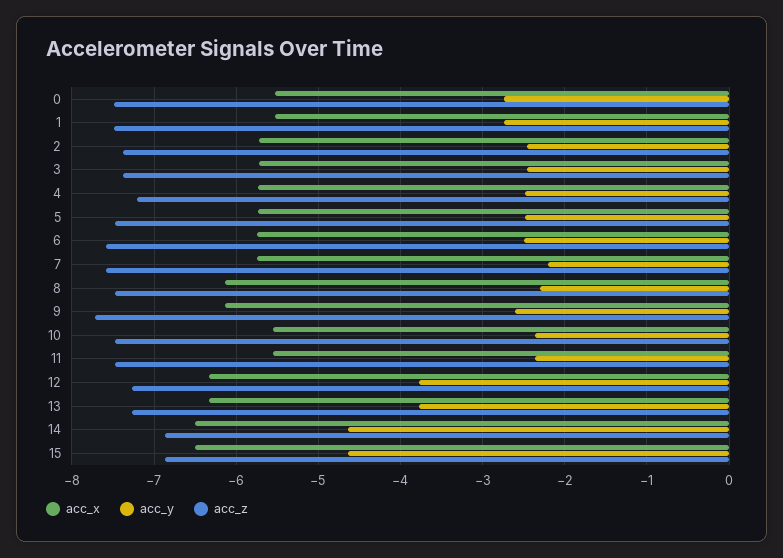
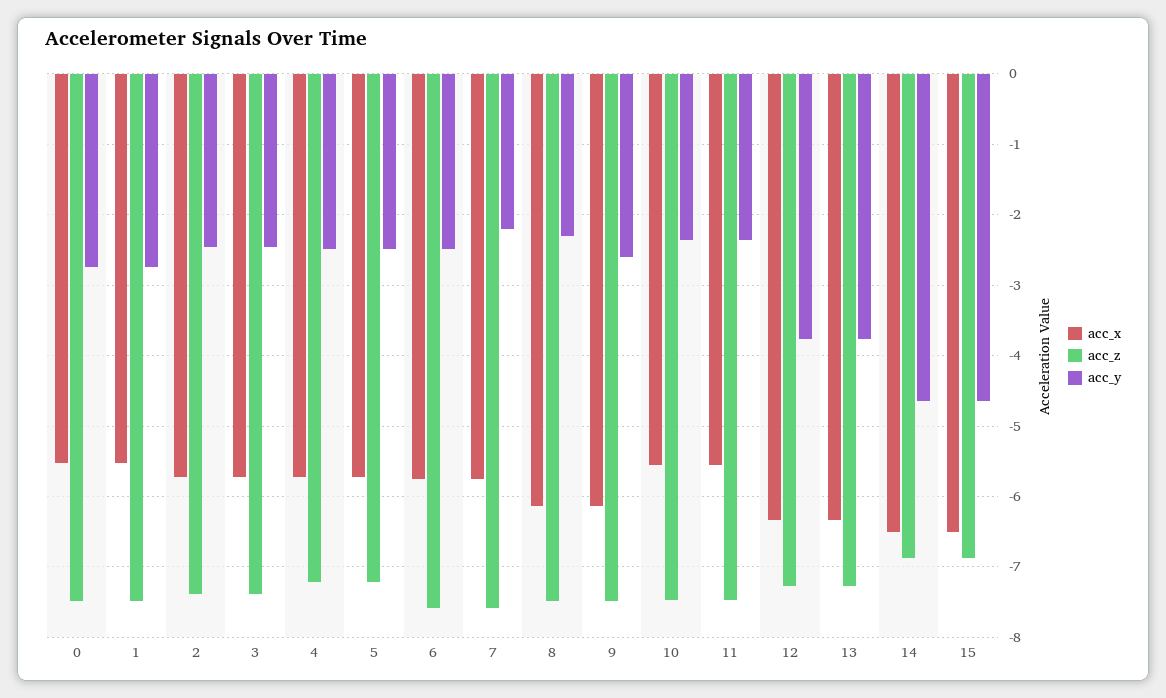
acc_z, 5: -7.5 -> -7.2
acc_z, 9: -7.7 -> -7.5

